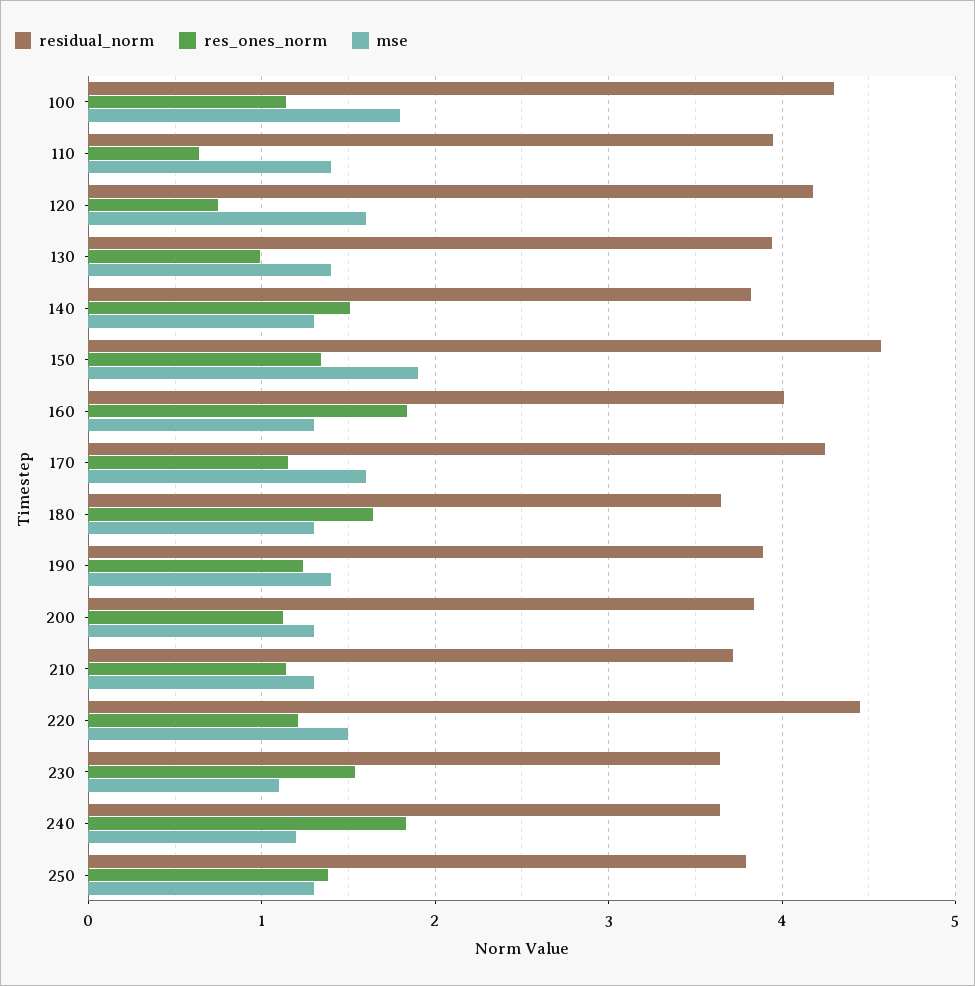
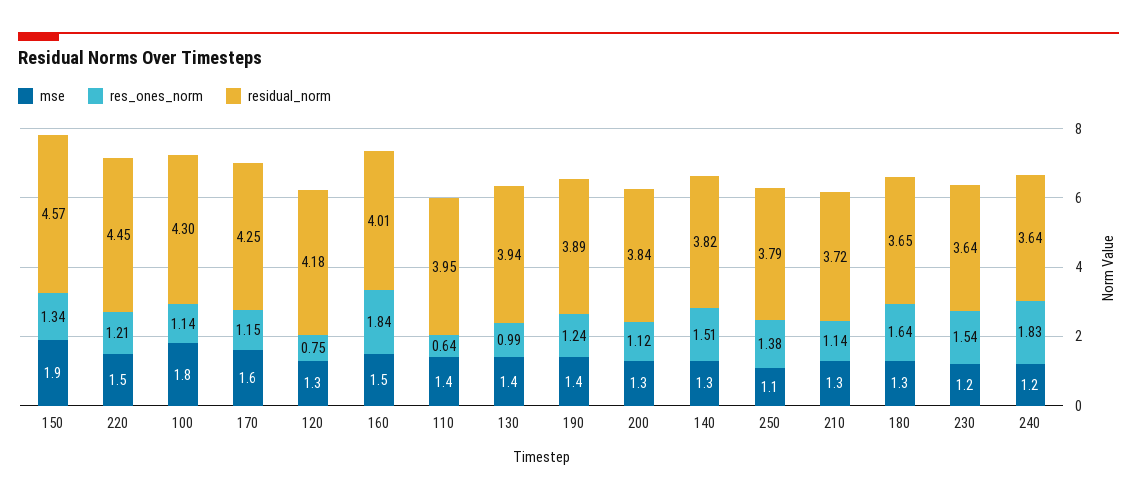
mse, 120: 1.6 -> 1.3
mse, 160: 1.3 -> 1.5
mse, 230: 1.1 -> 1.2
mse, 250: 1.3 -> 1.1

